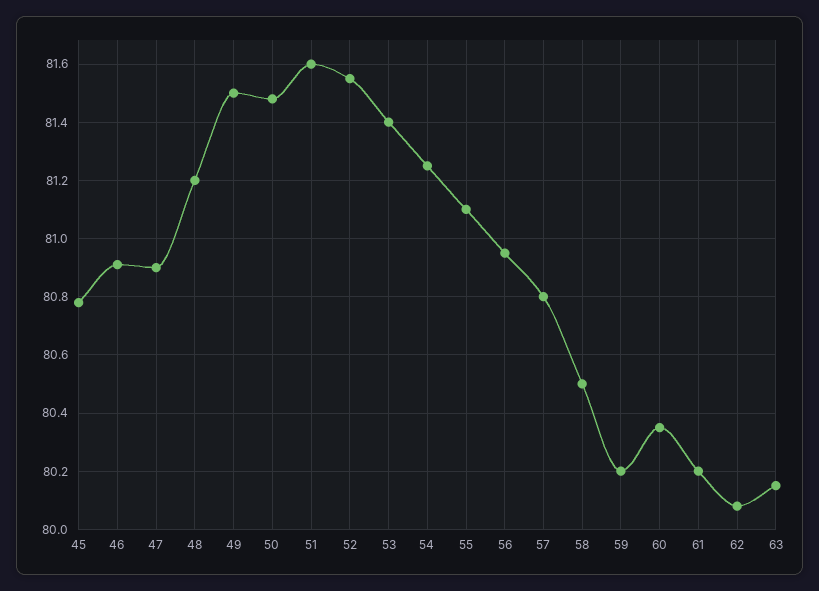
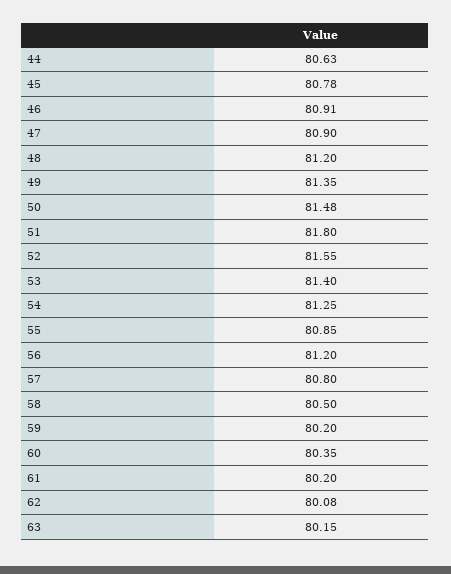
49: 81.5 -> 81.35
51: 81.6 -> 81.8
55: 81.1 -> 80.85
56: 80.95 -> 81.2
44: none -> 80.63

